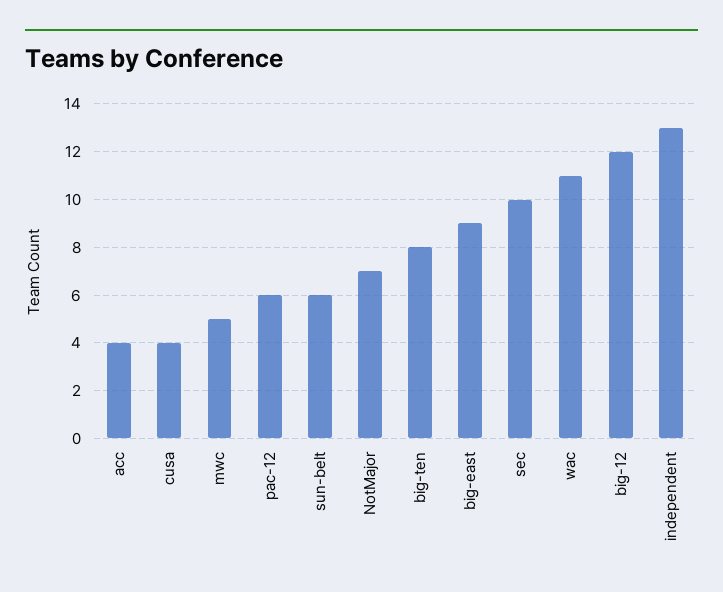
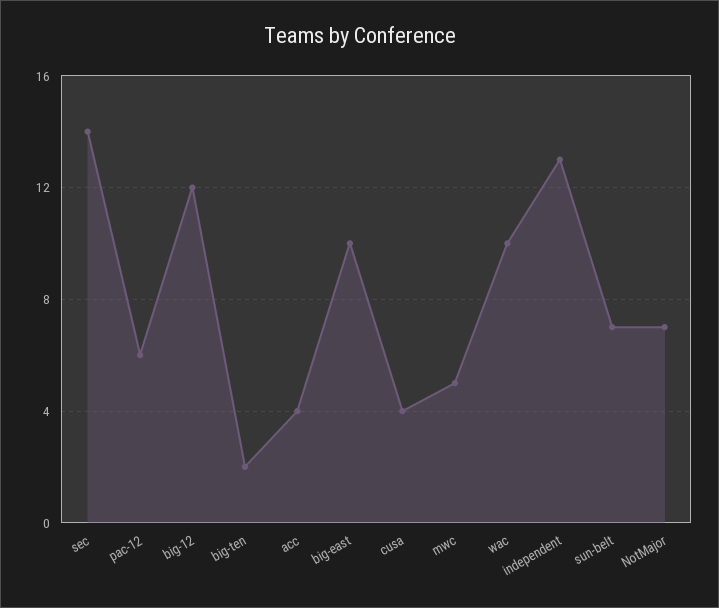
sun-belt: 6 -> 7
big-ten: 8 -> 2
big-east: 9 -> 10
sec: 10 -> 14
wac: 11 -> 10

